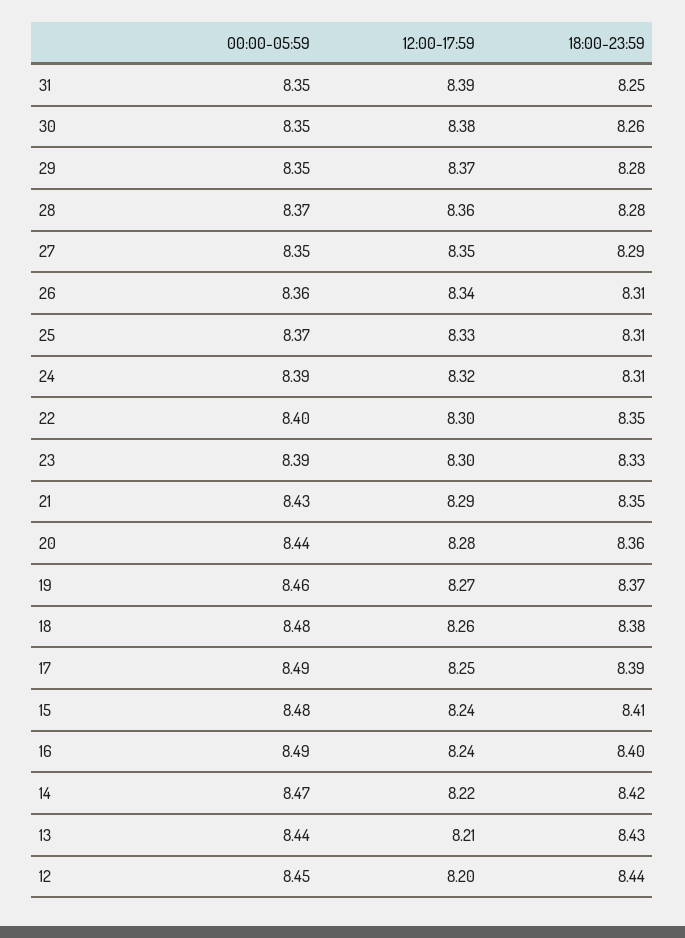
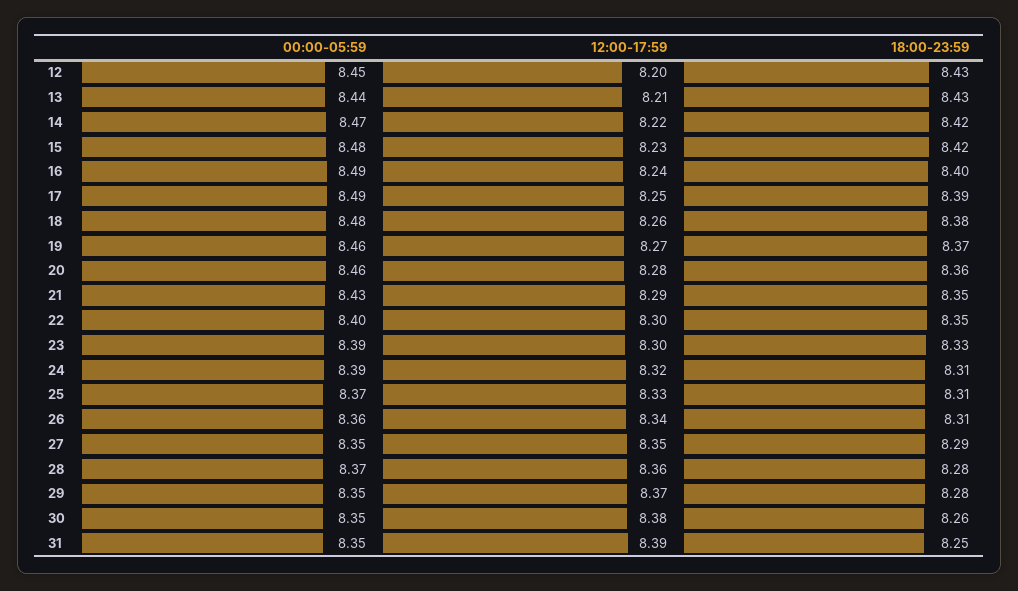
00:00-05:59, 20: 8.44 -> 8.46
12:00-17:59, 15: 8.24 -> 8.23
18:00-23:59, 15: 8.41 -> 8.42
18:00-23:59, 12: 8.44 -> 8.43

